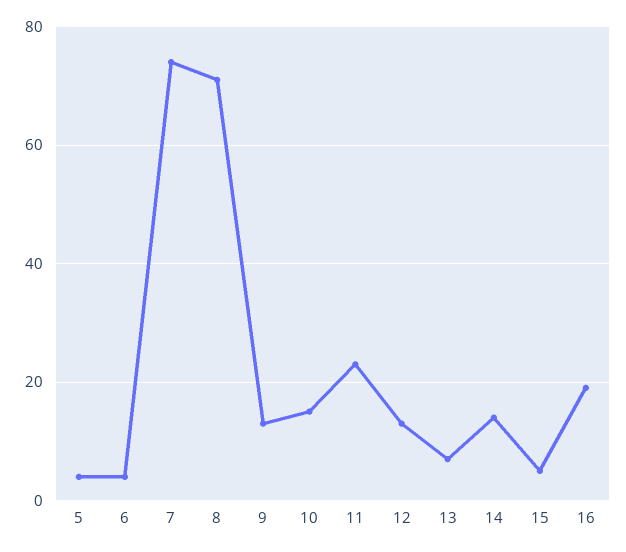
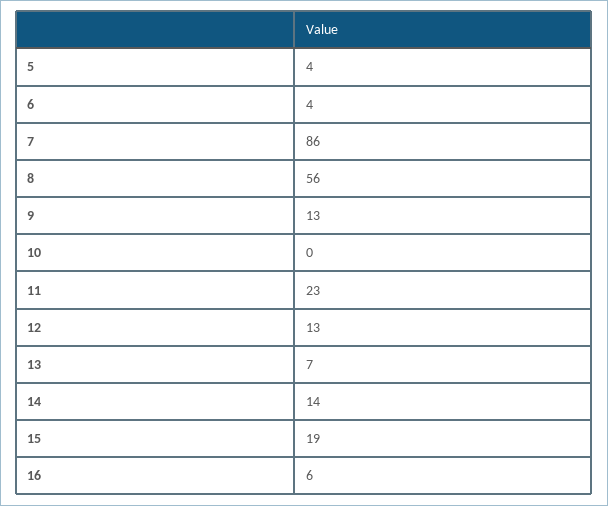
7: 75 -> 86
8: 70 -> 56
10: 15 -> 0
15: 5 -> 19
16: 20 -> 6

